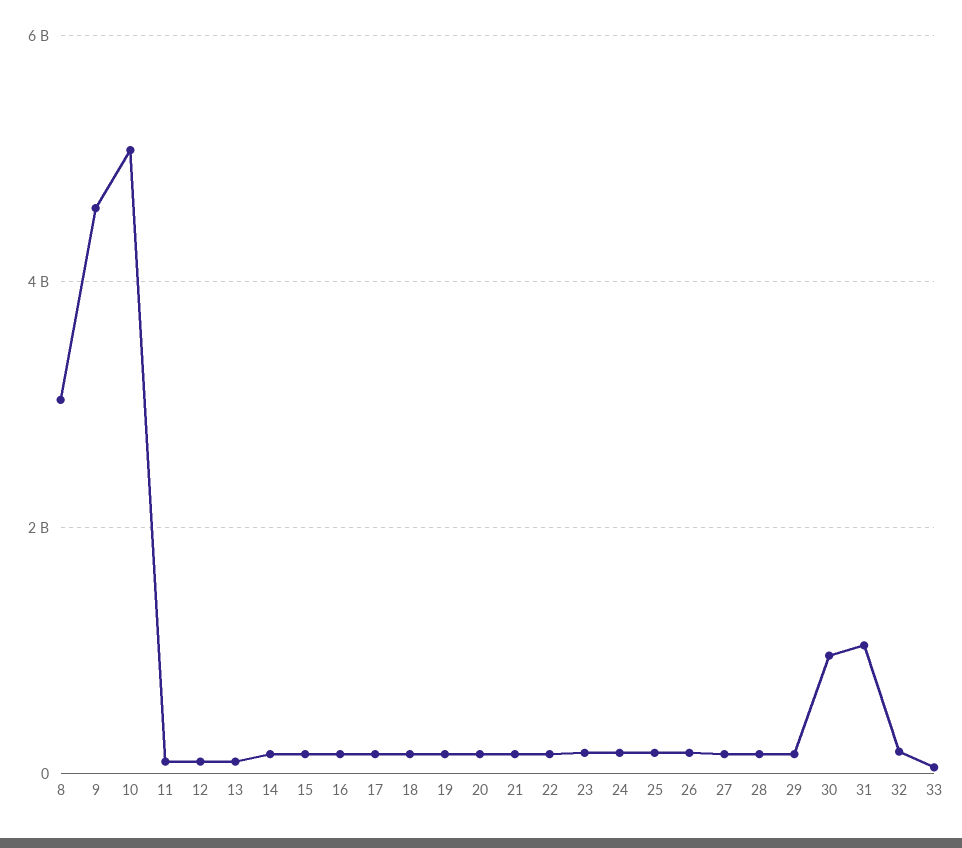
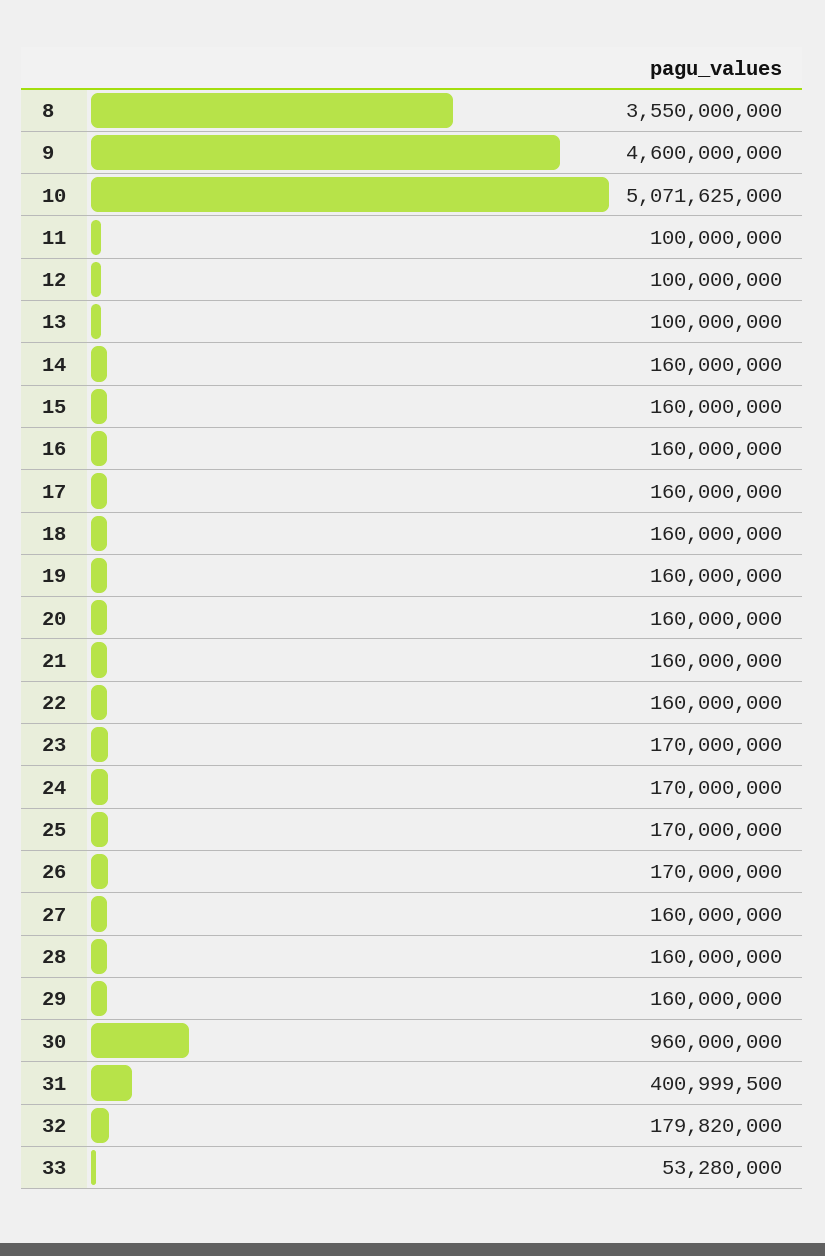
8: 3000000000 -> 3550000000
31: 1000000000 -> 400999500

